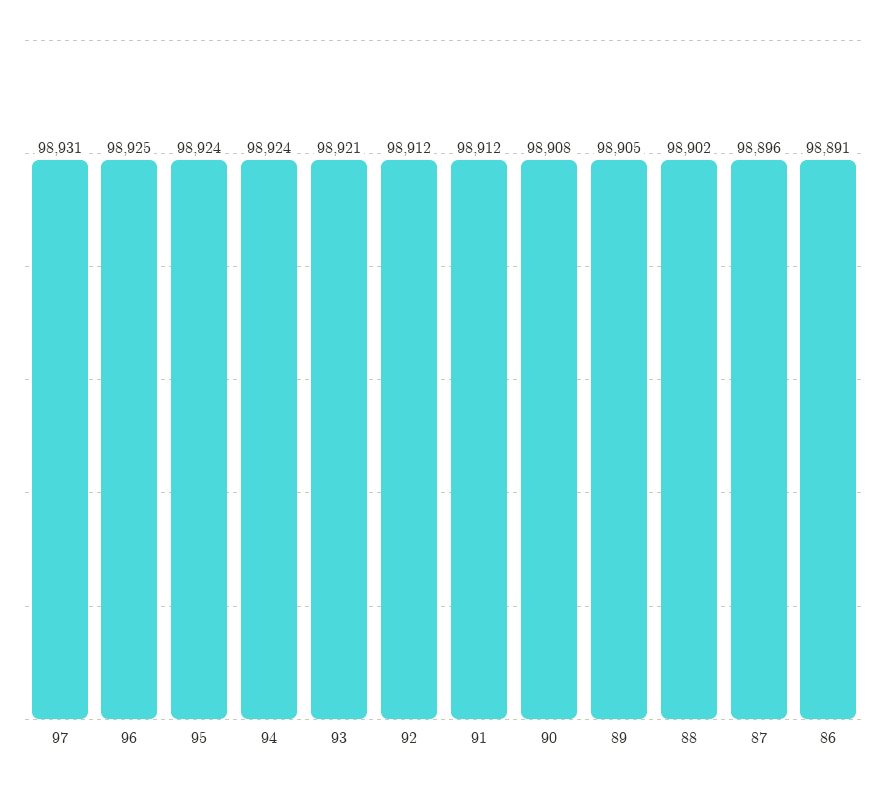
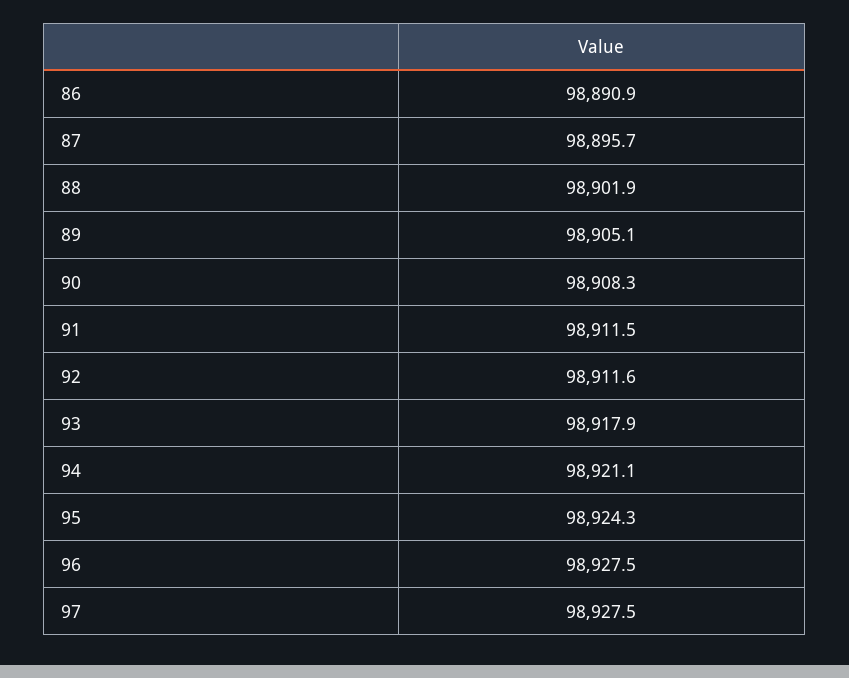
97: 98931 -> 98927.5
96: 98925 -> 98927.5
94: 98924 -> 98921.1
93: 98921 -> 98917.9

